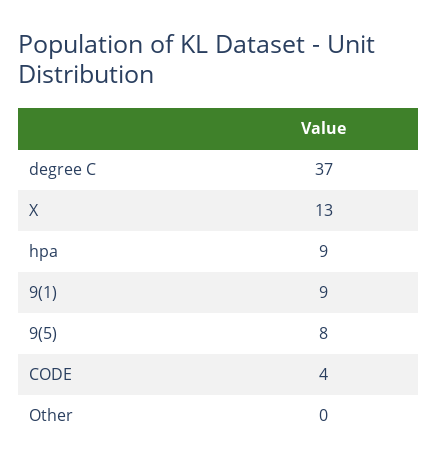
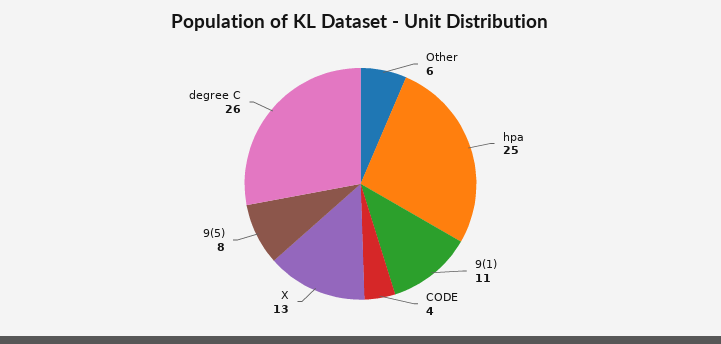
degree C: 37 -> 26
hpa: 9 -> 25
9(1): 9 -> 11
Other: 0 -> 6

